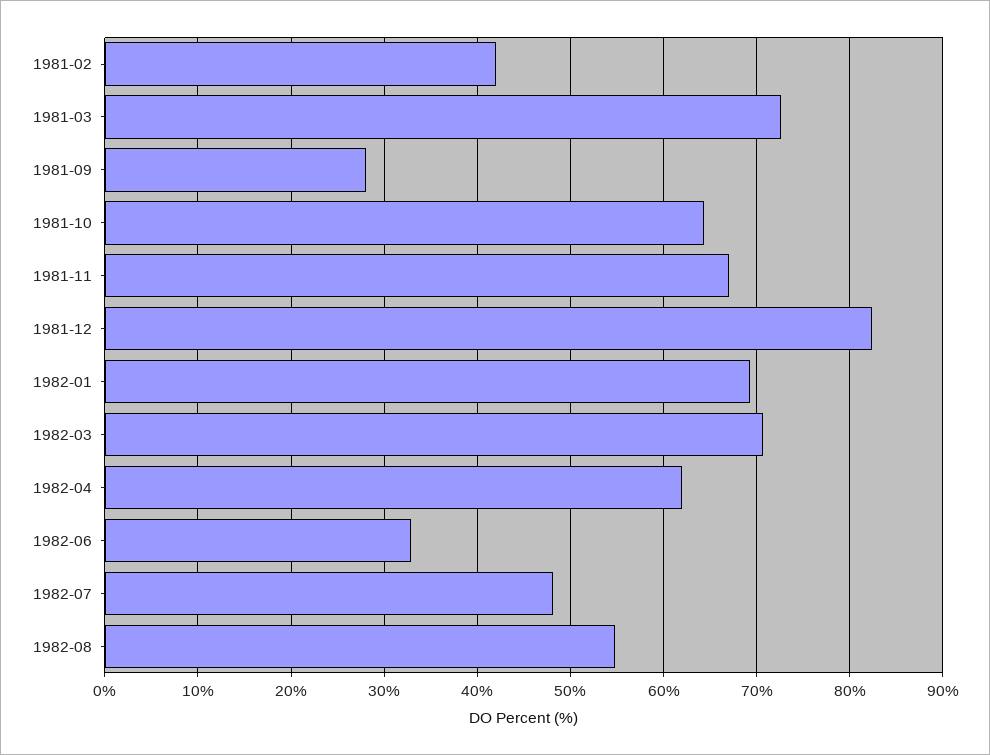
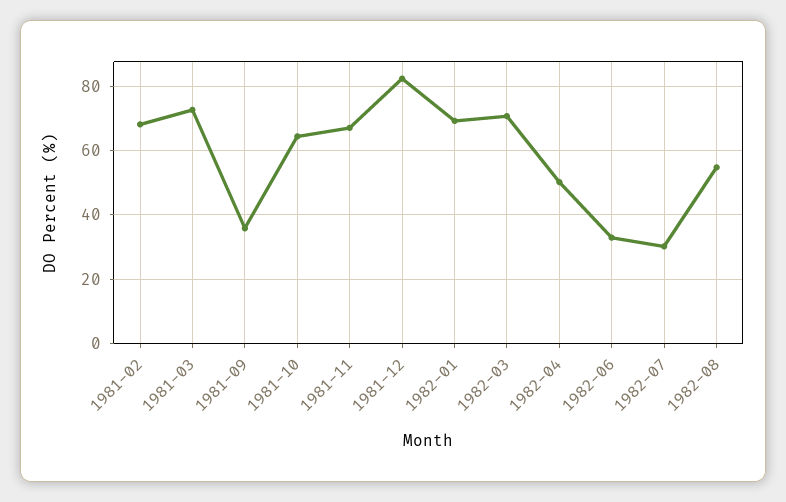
1981-02: 42 -> 68
1981-09: 28 -> 36
1982-04: 62 -> 50
1982-07: 48 -> 30

